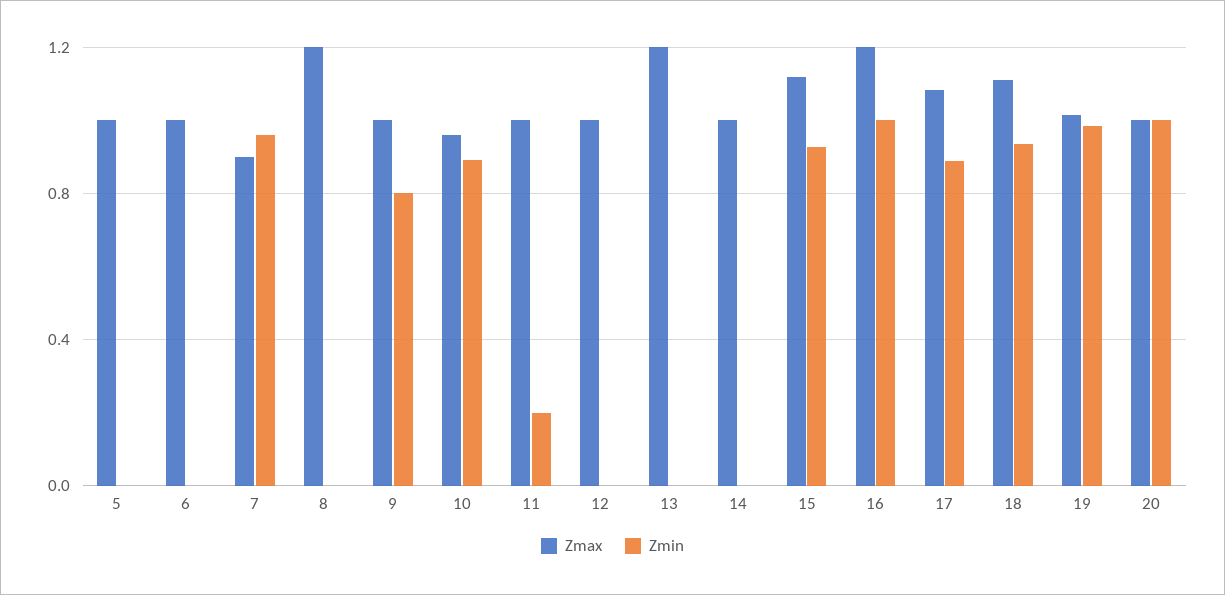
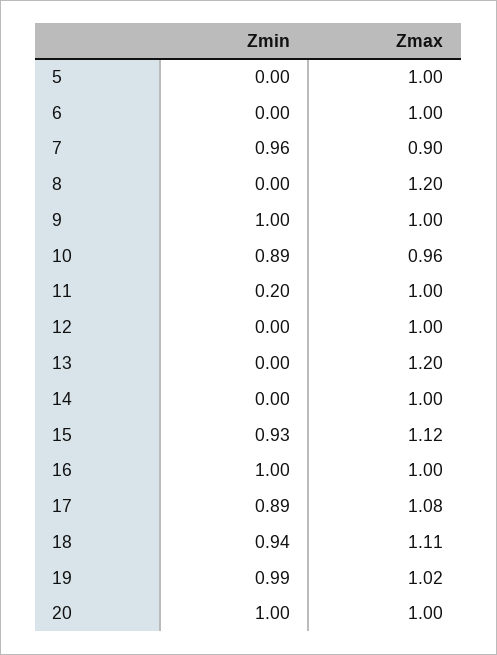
Zmin, 9: 0.8 -> 1
Zmax, 16: 1.2 -> 1

